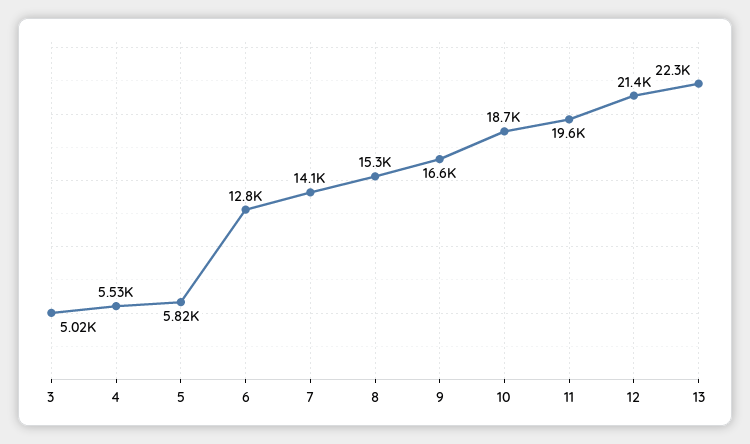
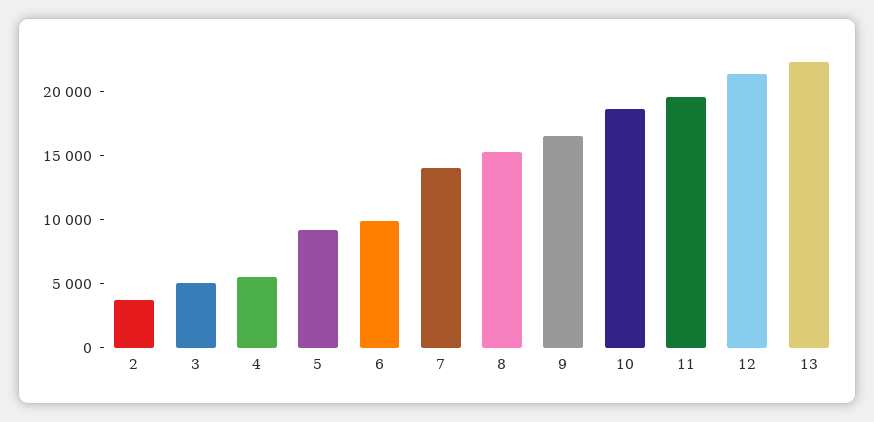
5: 5820 -> 9000
6: 12800 -> 10000
2: none -> 4000

